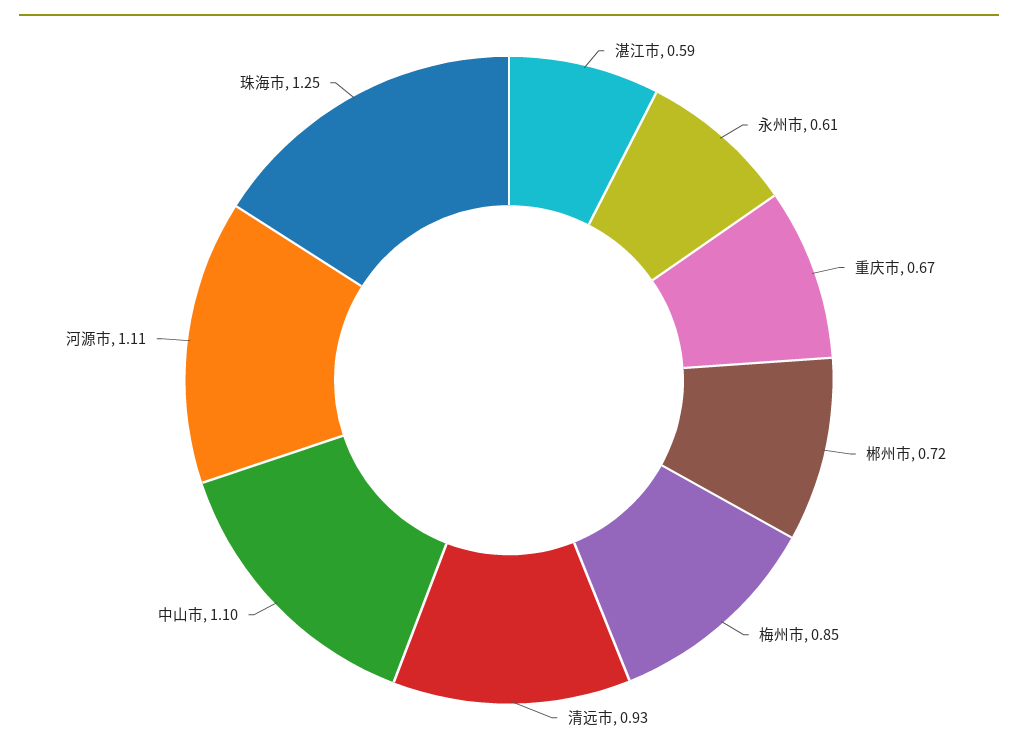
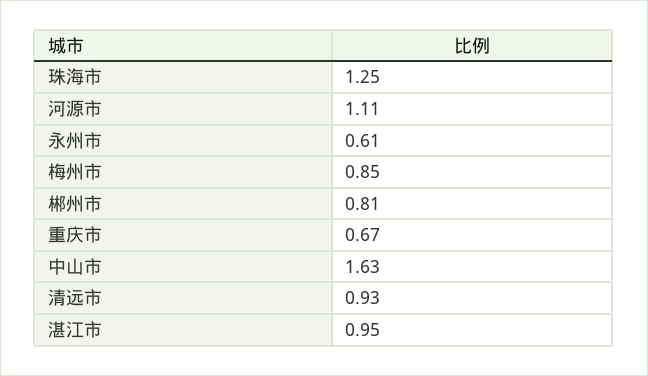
湛江市: 0.59 -> 0.95
郴州市: 0.72 -> 0.81
中山市: 1.1 -> 1.63

